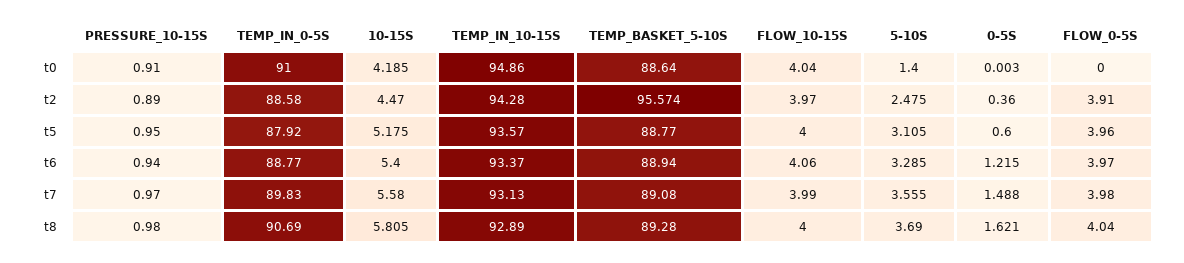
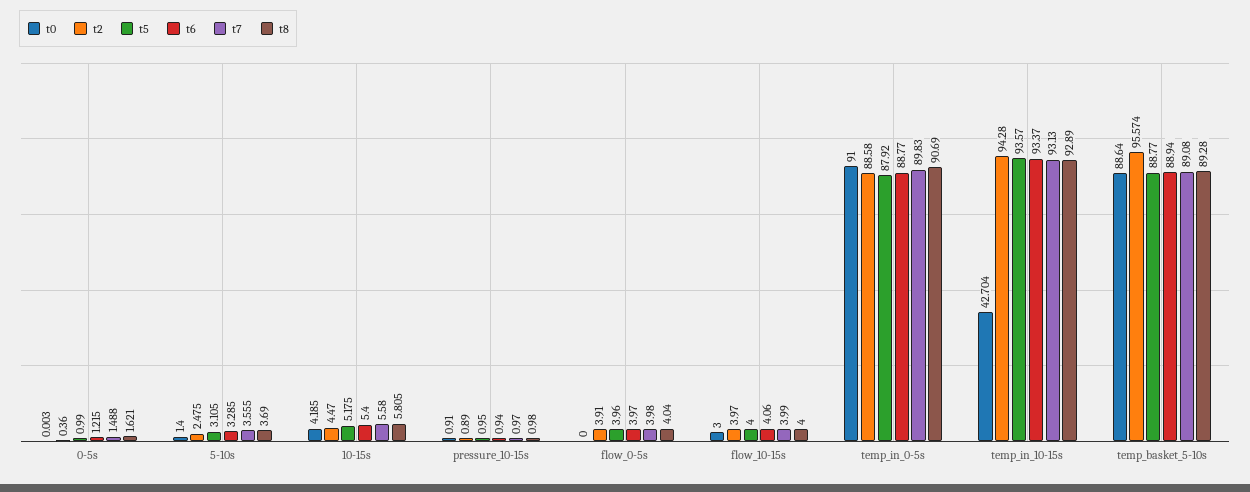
t0, TEMP_IN_10-15S: 94.86 -> 42.704
t0, FLOW_10-15S: 4.04 -> 3
t5, 0-5S: 0.6 -> 0.99

